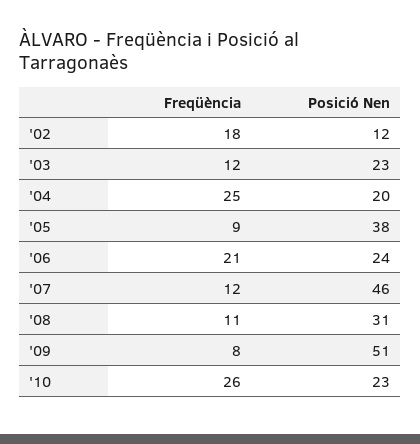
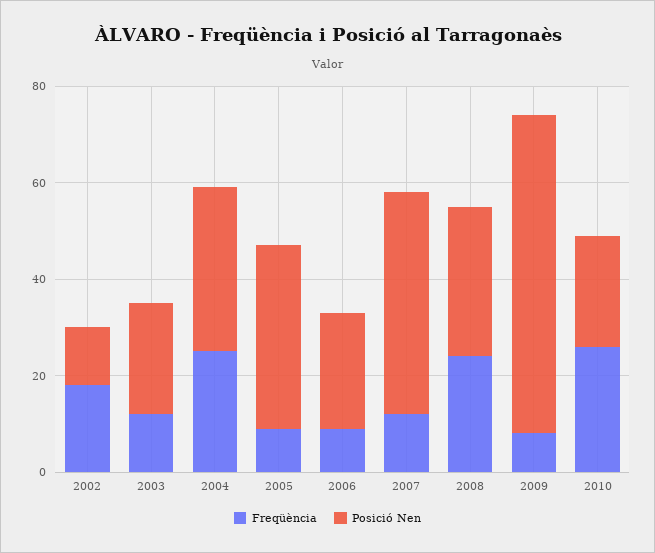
Posició Nen, '04: 20 -> 35
Freqüència, '06: 21 -> 10
Freqüència, '08: 11 -> 25
Posició Nen, '09: 51 -> 65

